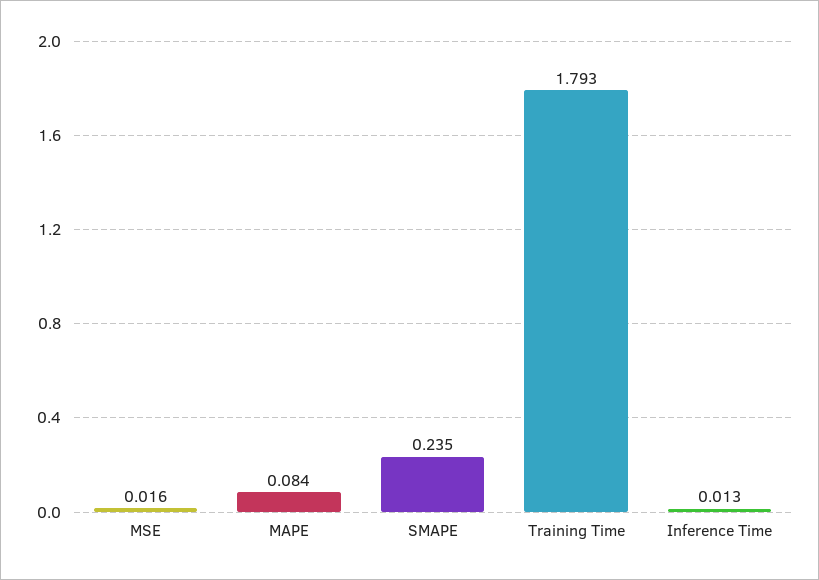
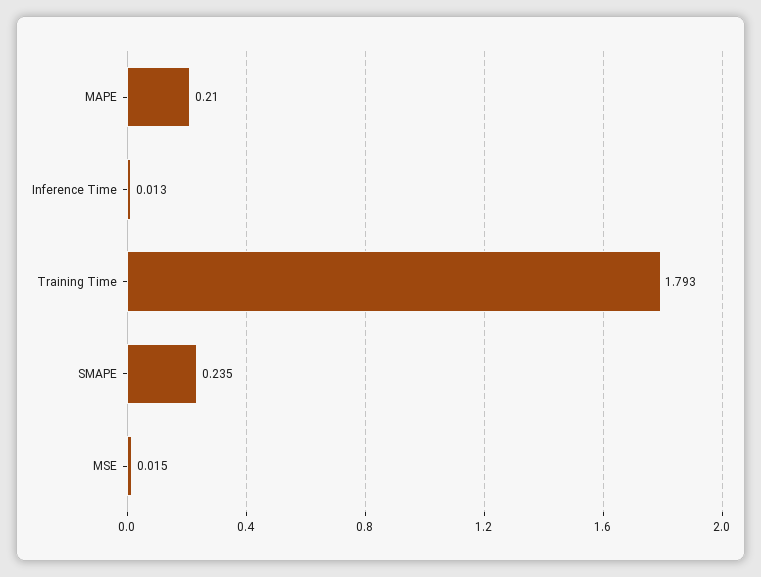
MSE: 0.016 -> 0.015
MAPE: 0.084 -> 0.21

